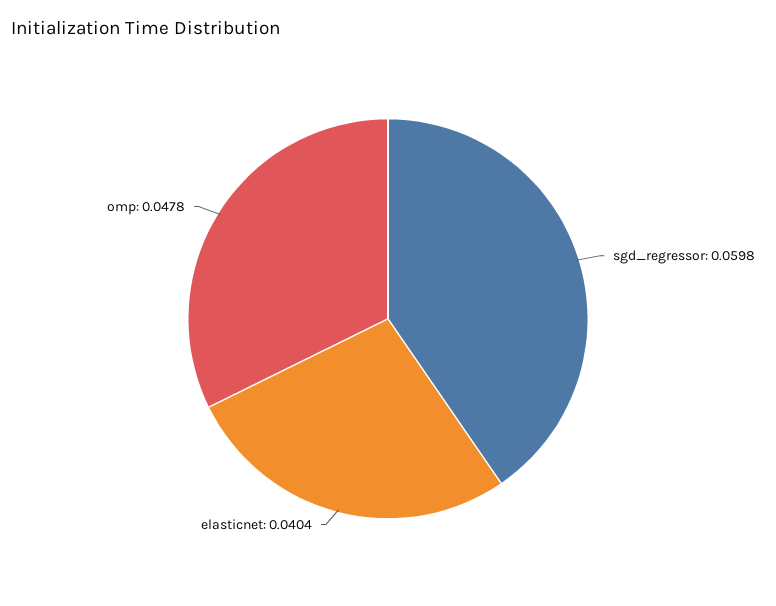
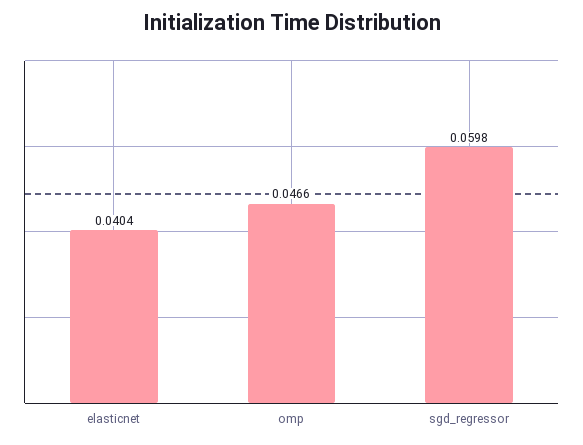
omp: 0.0478 -> 0.0466

